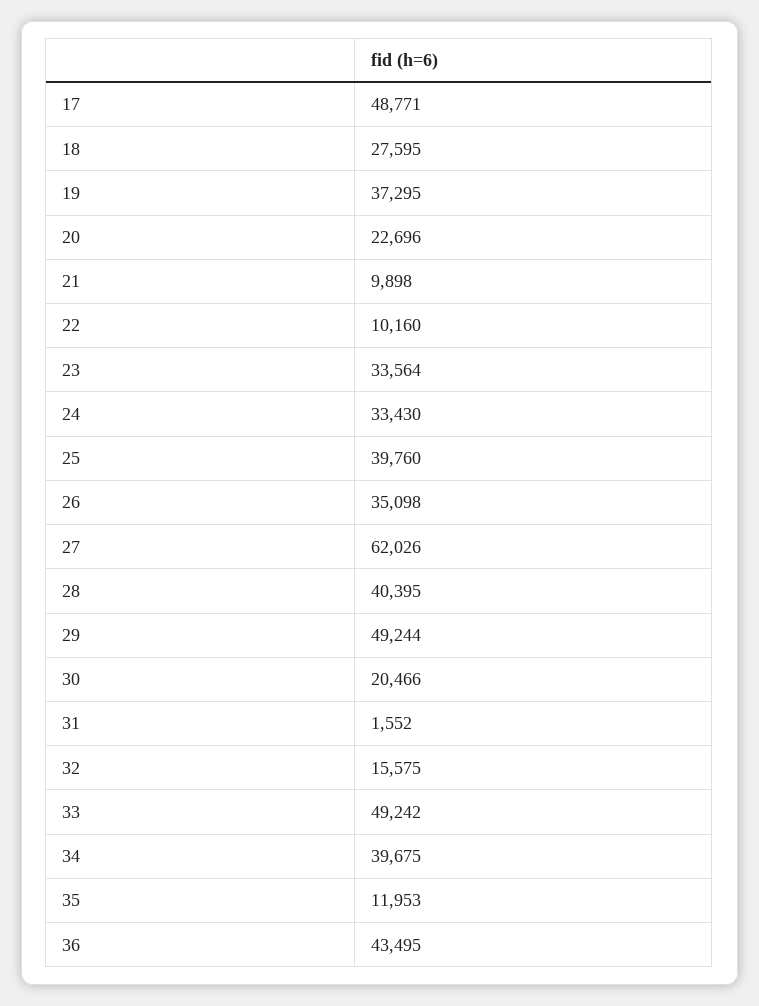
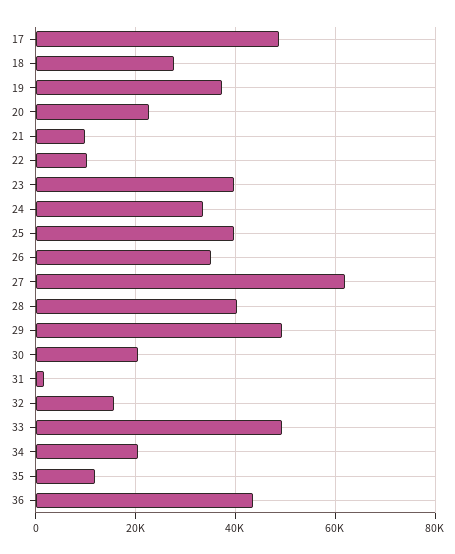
23: 33564 -> 40000
34: 39675 -> 20000

